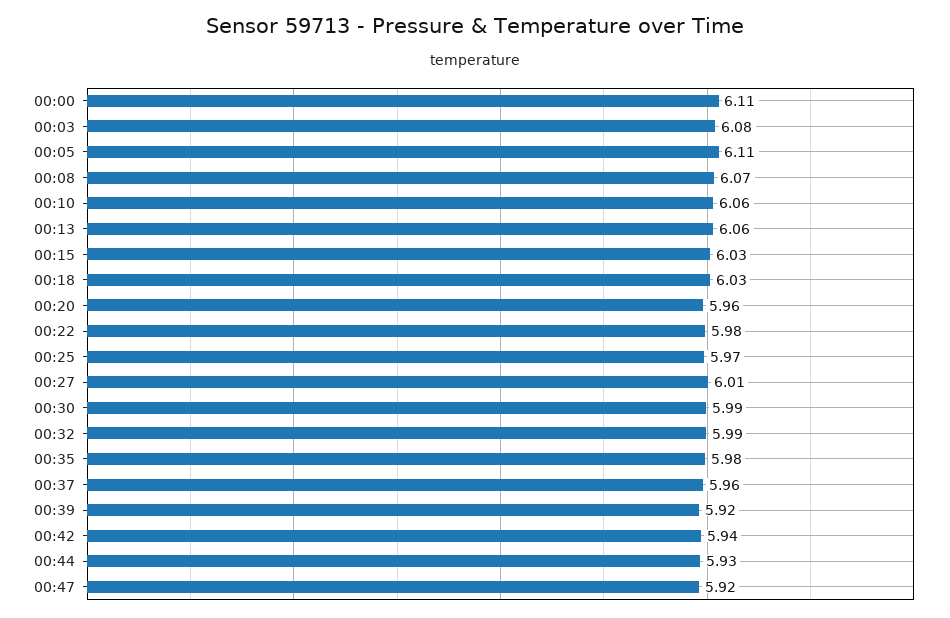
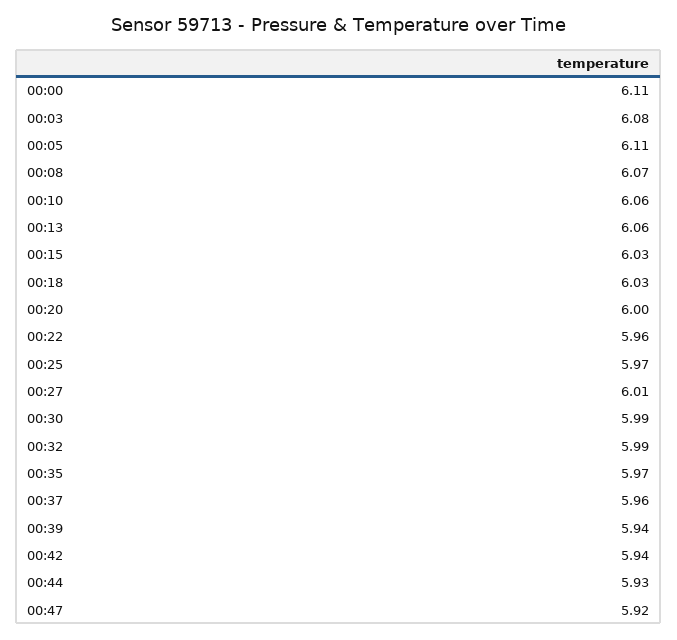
00:20: 5.96 -> 6
00:22: 5.98 -> 5.96
00:35: 5.98 -> 5.97
00:39: 5.92 -> 5.94

